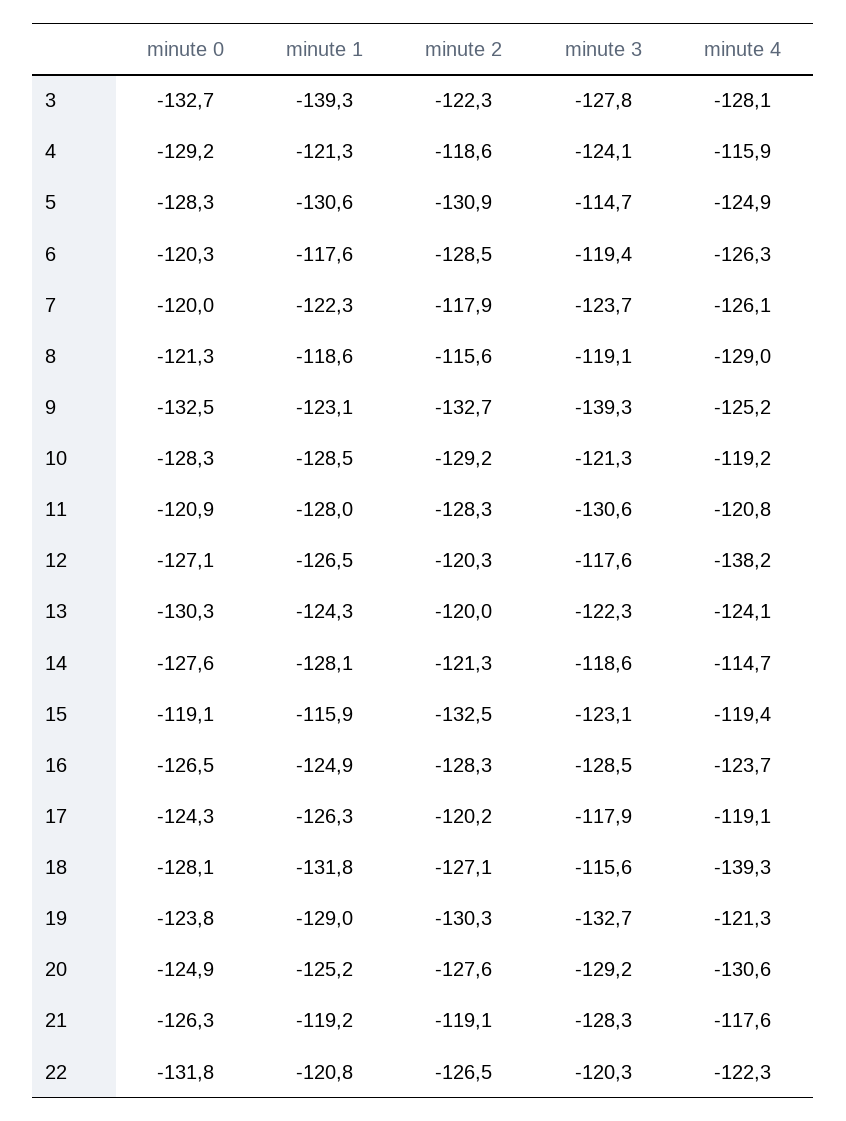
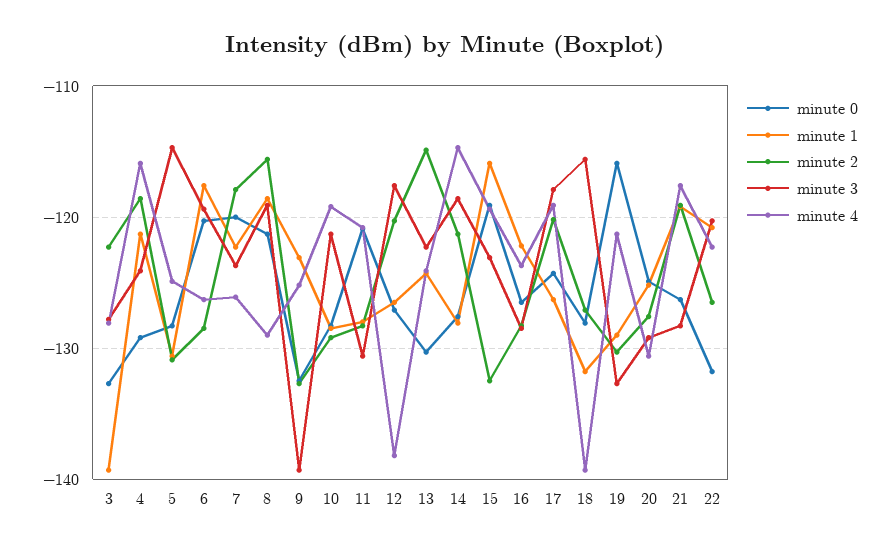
minute 2, 13: -120 -> -115
minute 1, 16: -124.9 -> -122
minute 0, 19: -123.8 -> -116

